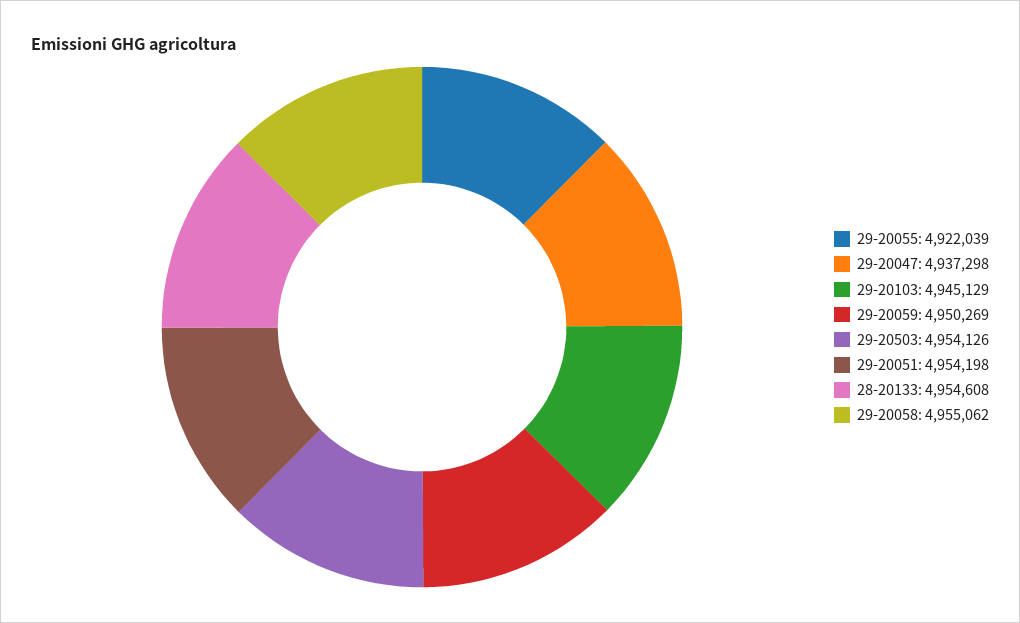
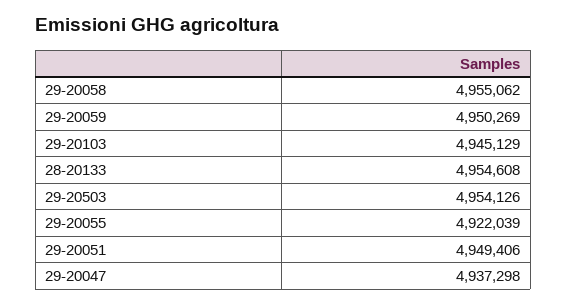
29-20051: 4954198 -> 4949406

